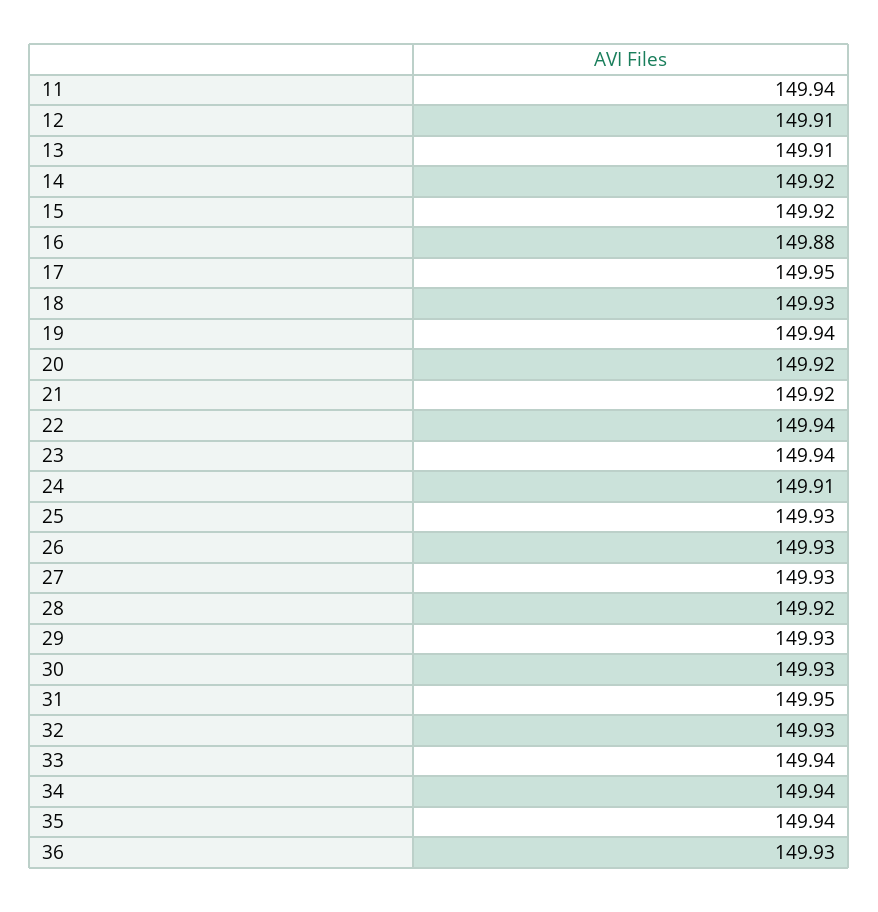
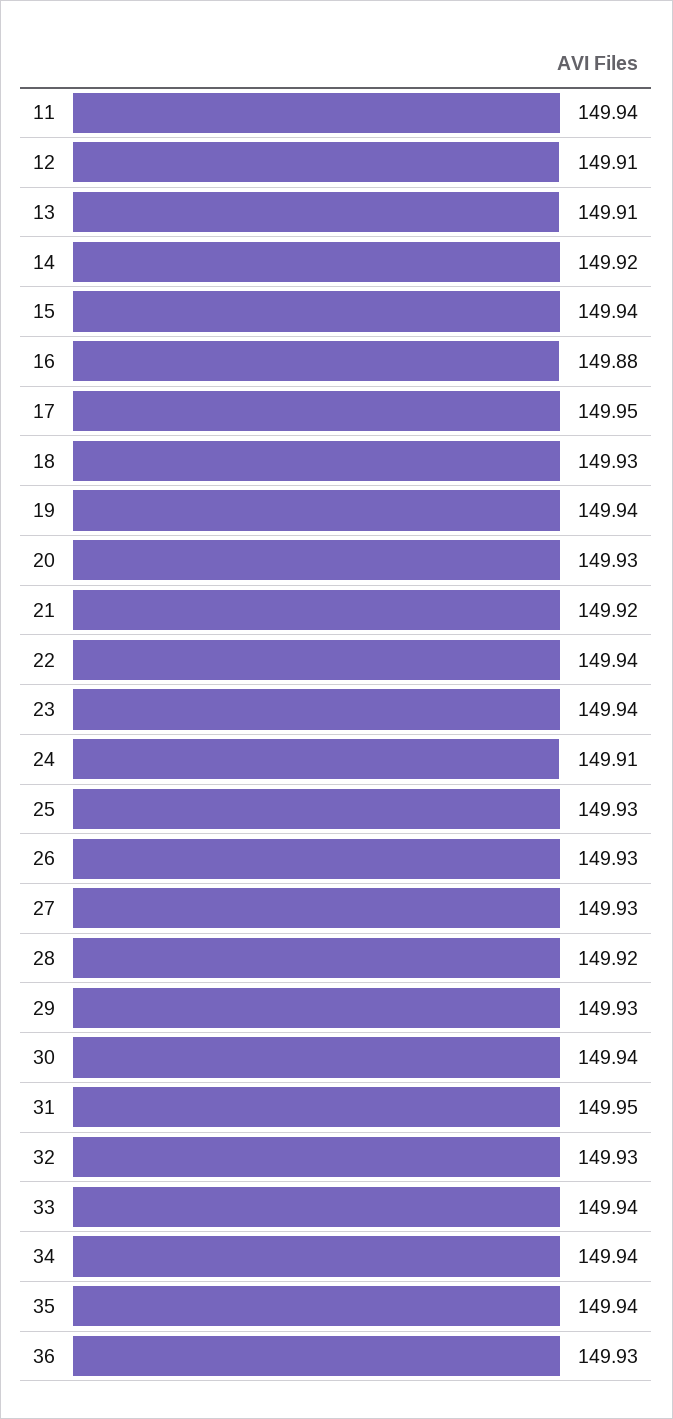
15: 149.92 -> 149.94
20: 149.92 -> 149.93
30: 149.93 -> 149.94

